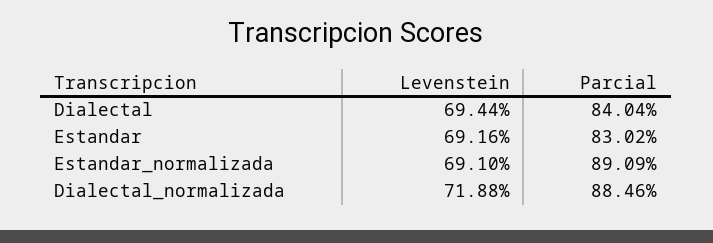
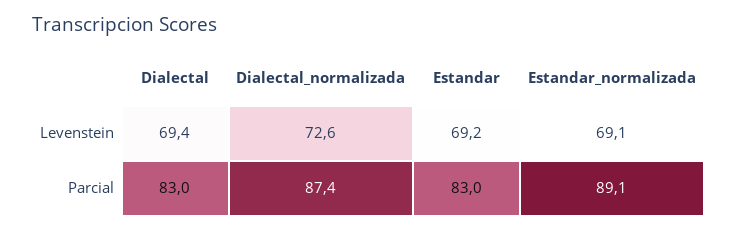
Parcial, Dialectal: 84.04 -> 83
Levenstein, Dialectal_normalizada: 71.88 -> 72.6
Parcial, Dialectal_normalizada: 88.46 -> 87.4

